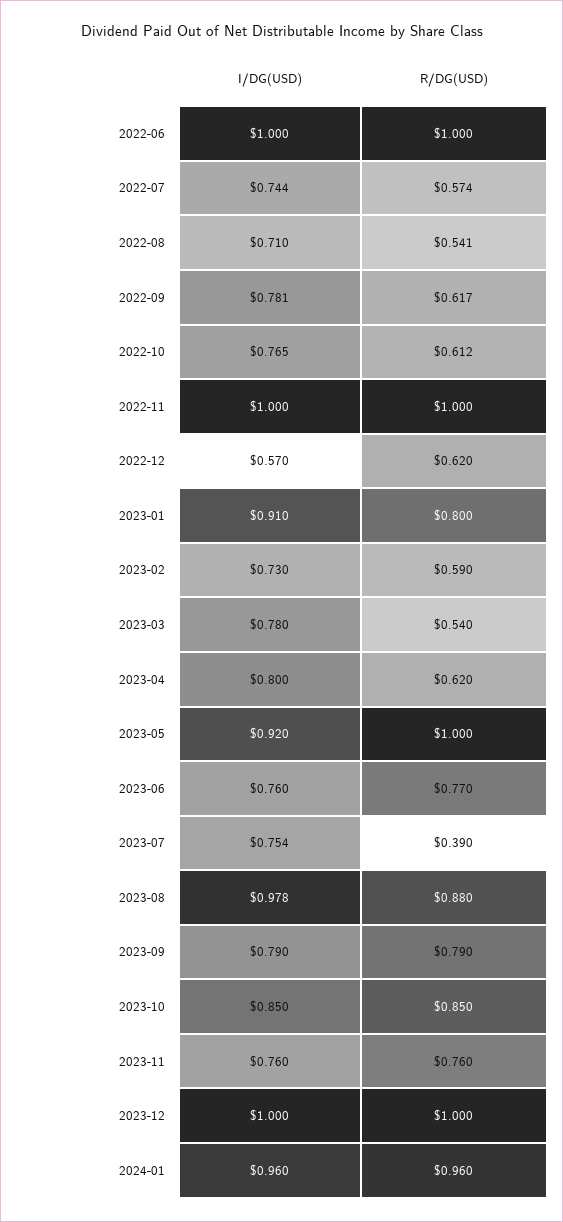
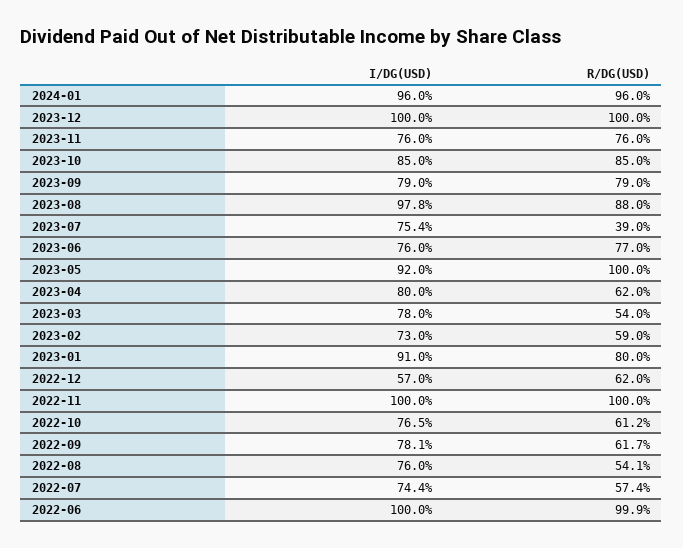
R/DG(USD), 2022-06: 1 -> 0.999
I/DG(USD), 2022-08: 0.71 -> 0.76

